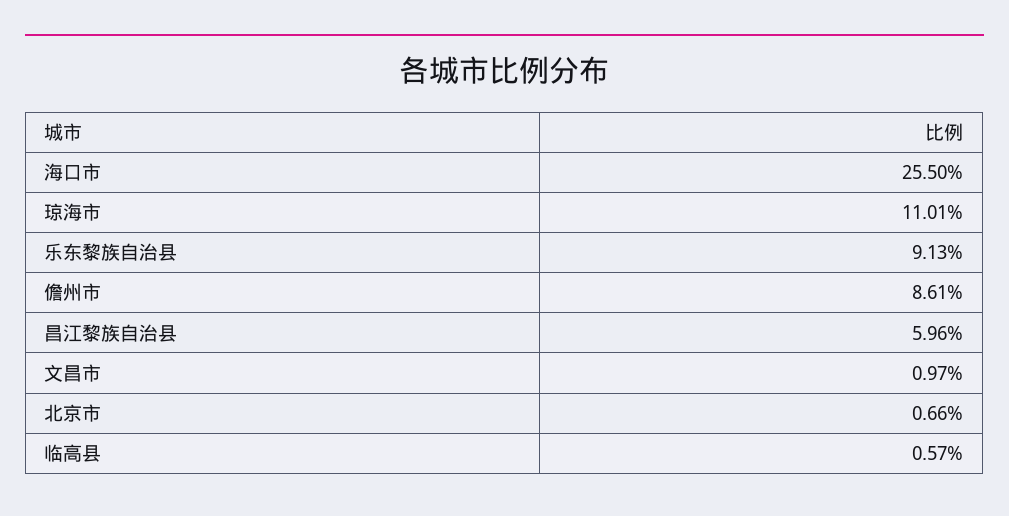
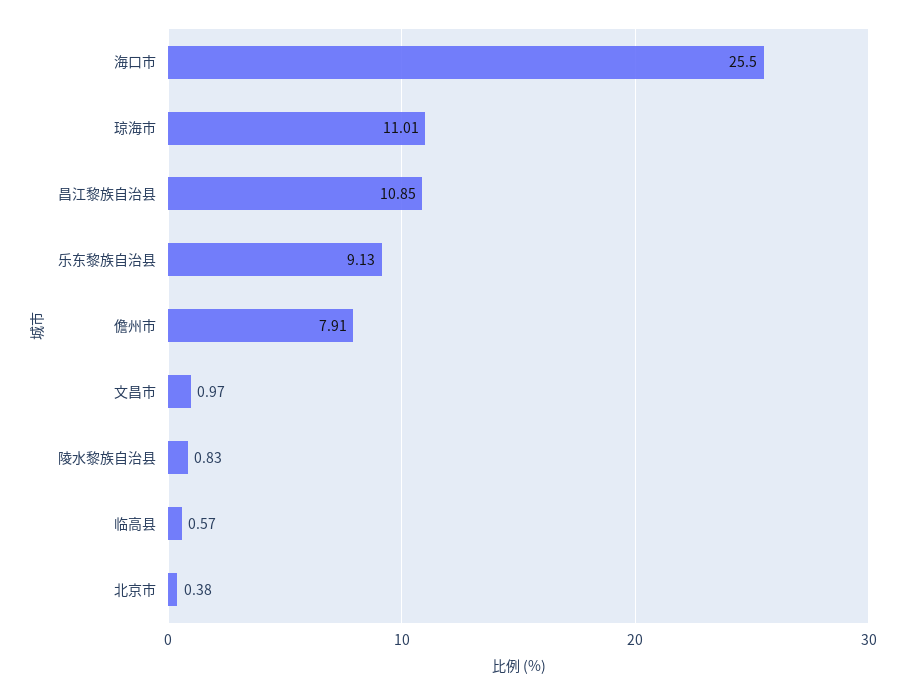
儋州市: 8.61 -> 7.91
昌江黎族自治县: 5.96 -> 10.85
北京市: 0.66 -> 0.38
陵水黎族自治县: none -> 0.83

